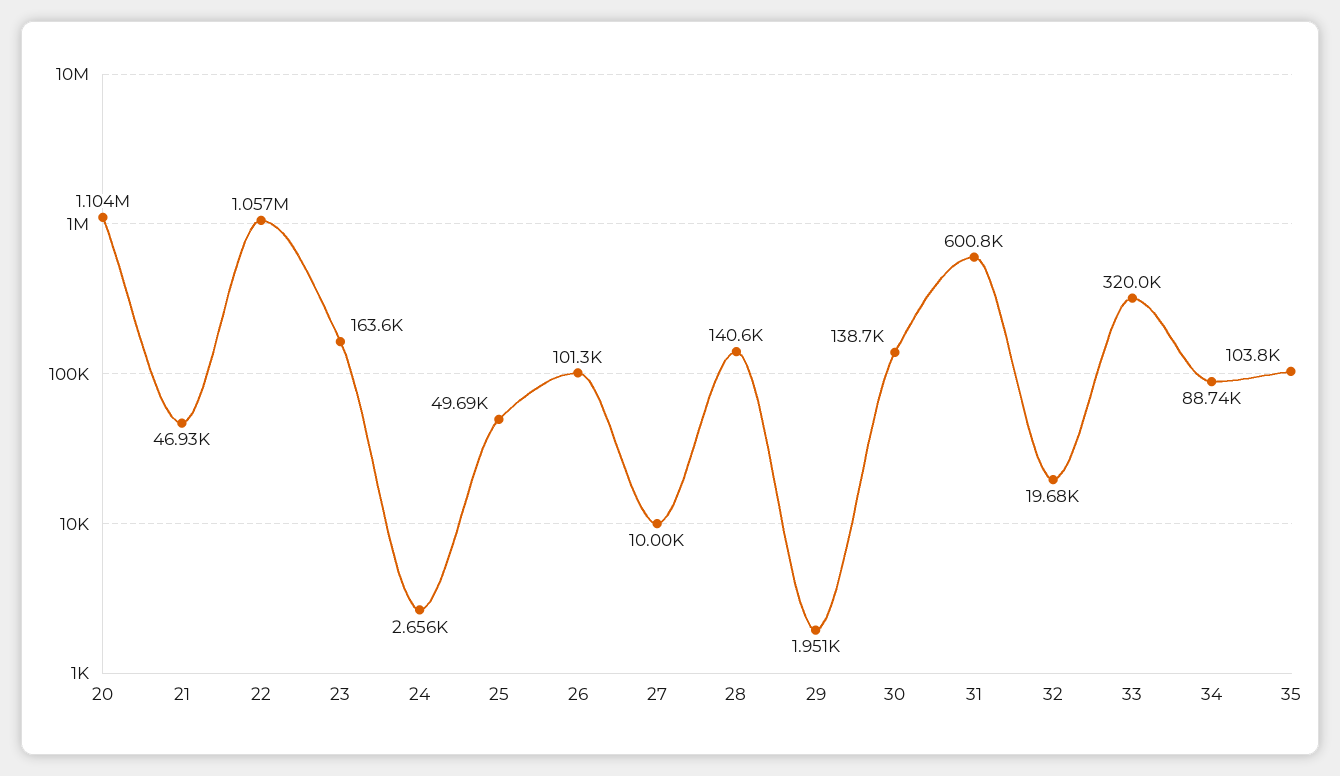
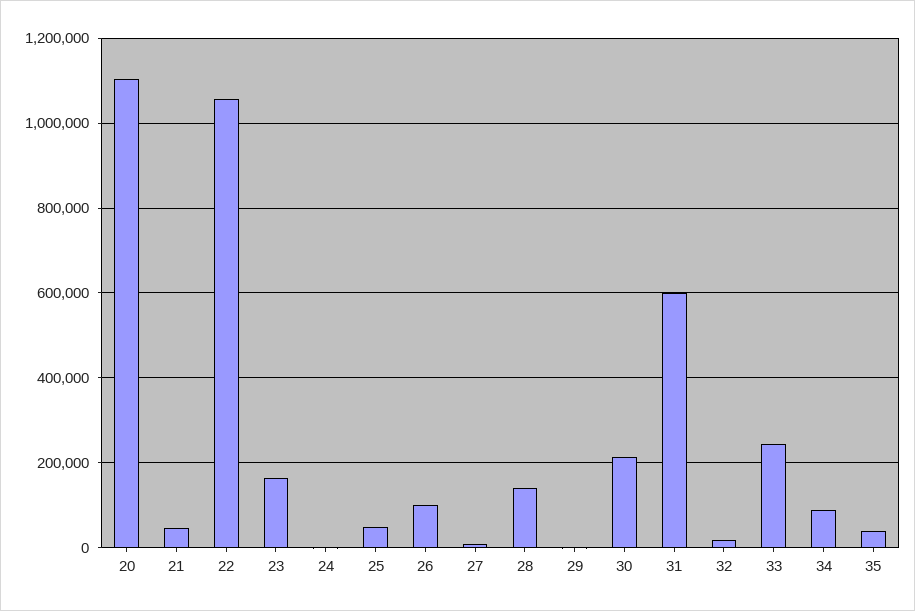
30: 138700 -> 220000
33: 320000 -> 240000
35: 103800 -> 40000

